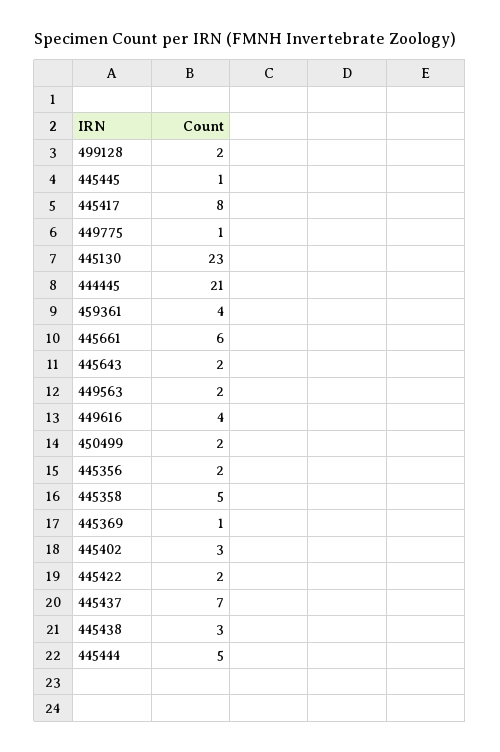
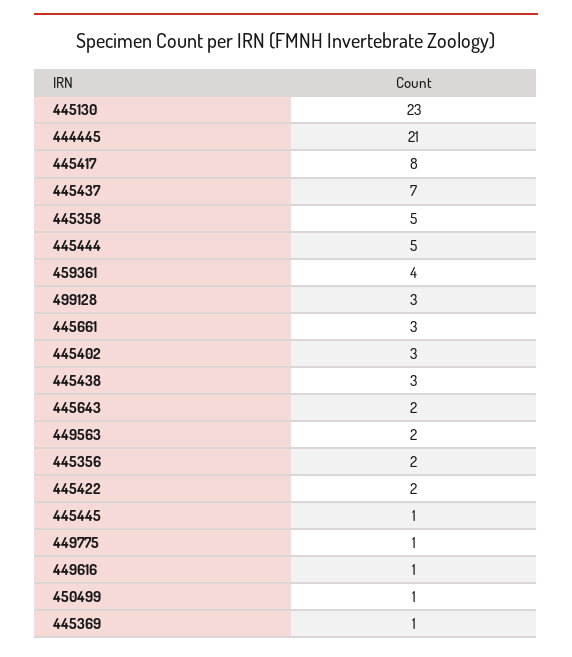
499128: 2 -> 3
445661: 6 -> 3
449616: 4 -> 1
450499: 2 -> 1

